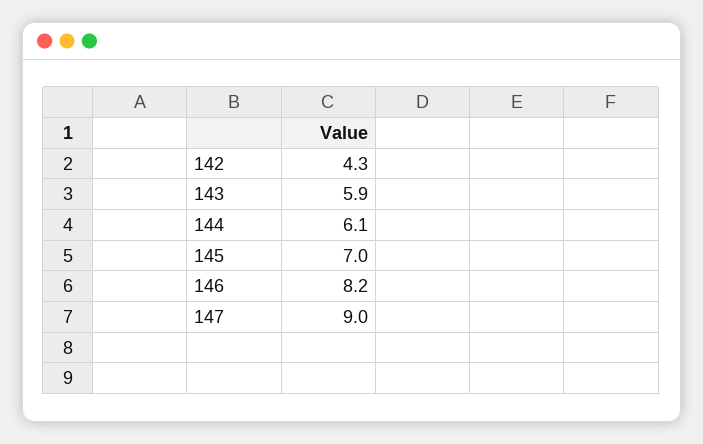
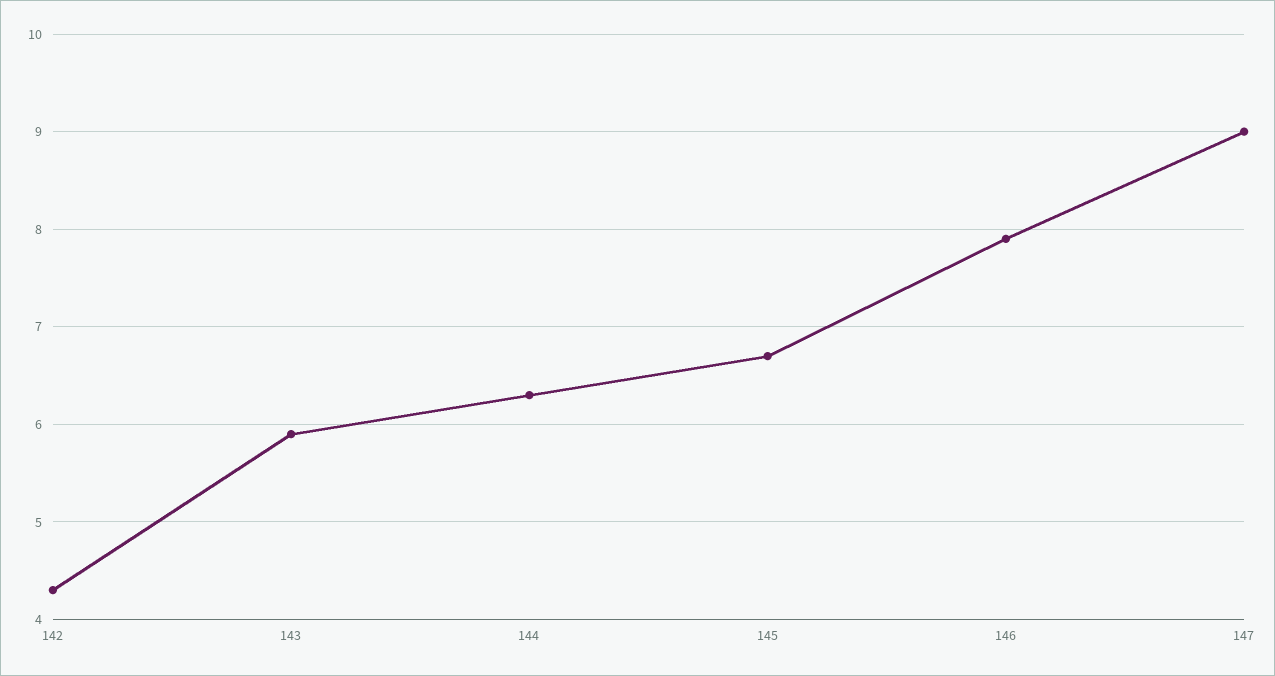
144: 6.1 -> 6.3
145: 7 -> 6.7
146: 8.2 -> 7.9

